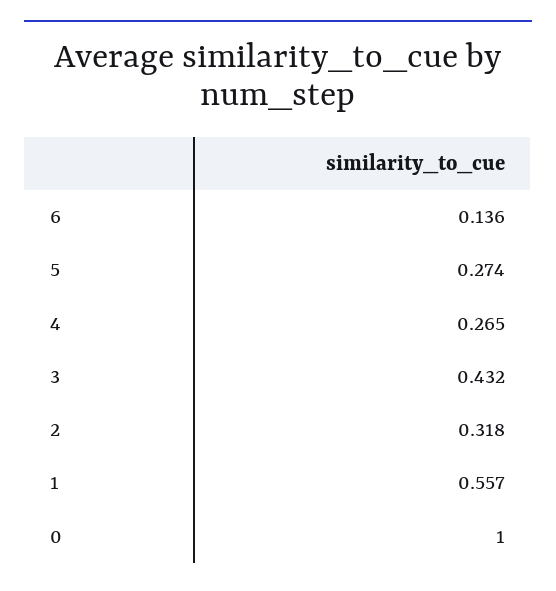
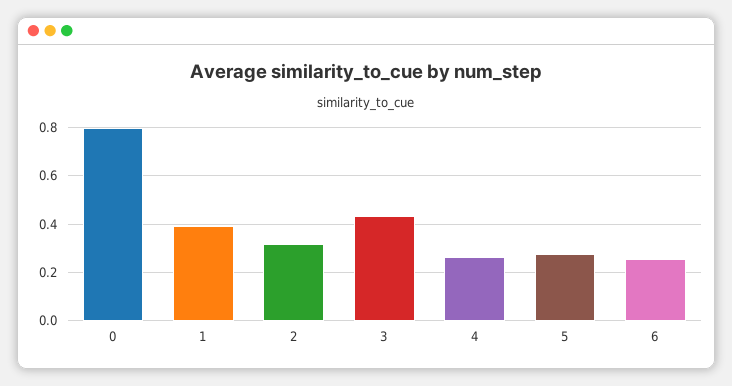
6: 0.136 -> 0.25
1: 0.557 -> 0.4
0: 1 -> 0.8

